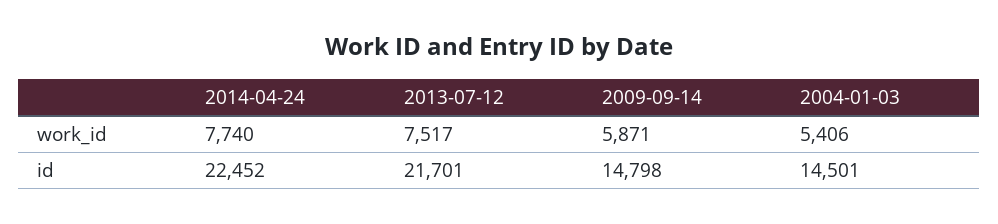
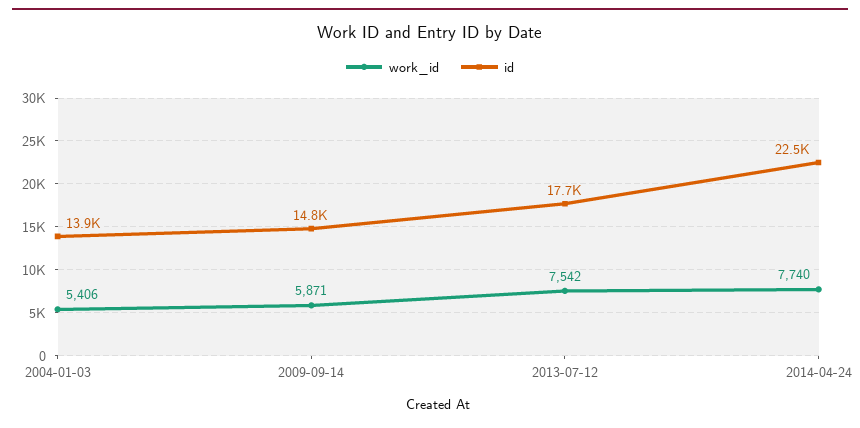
work_id, 2013-07-12: 7517 -> 7542
id, 2013-07-12: 21701 -> 17700
id, 2004-01-03: 14501 -> 13900

